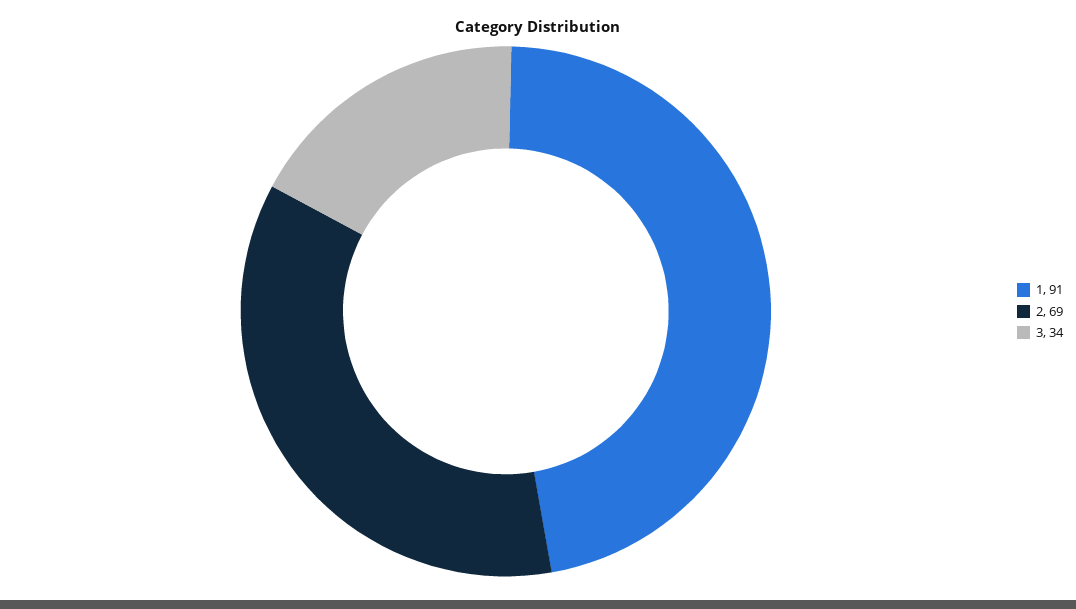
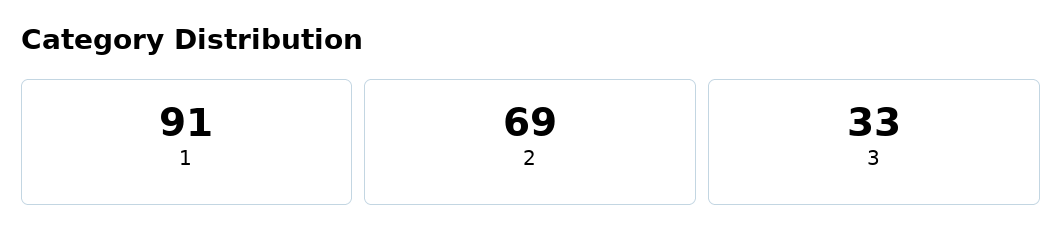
3: 34 -> 33

